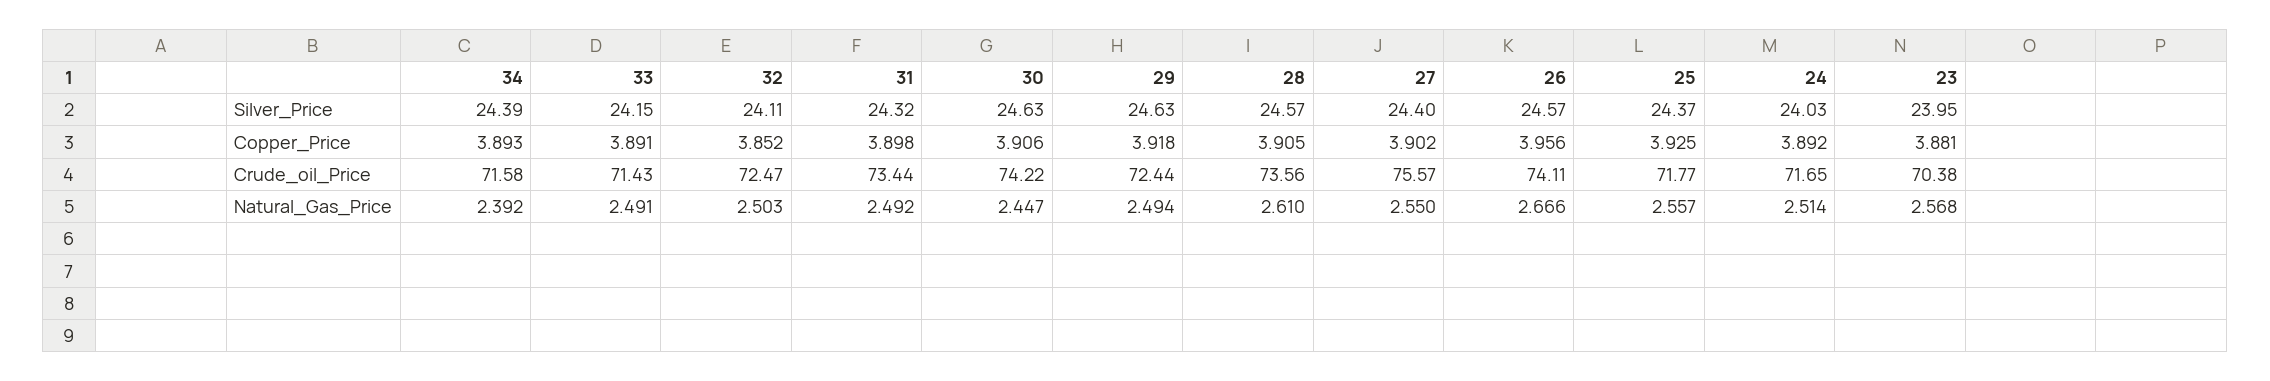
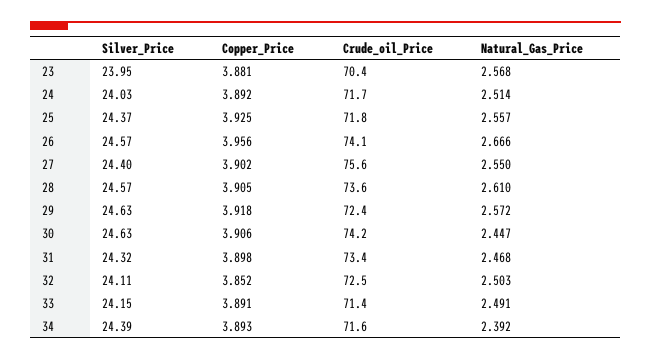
31, Natural_Gas_Price: 2.492 -> 2.468
29, Natural_Gas_Price: 2.494 -> 2.572

